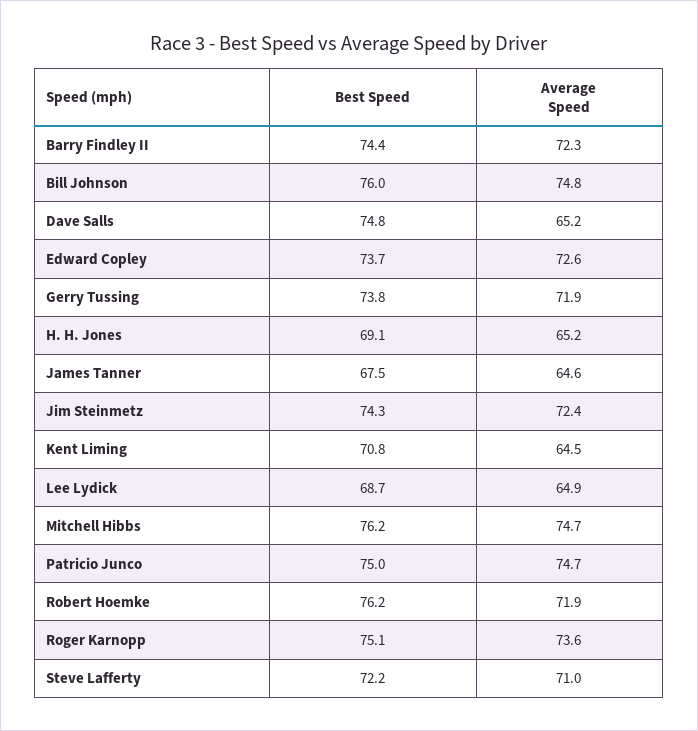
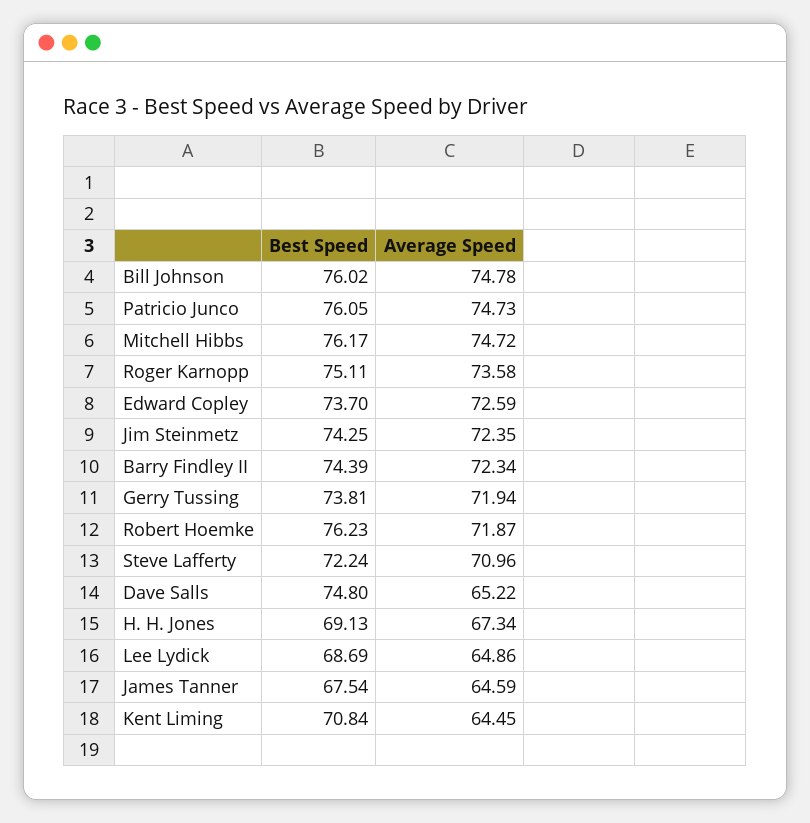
Average Speed, H. H. Jones: 65.2 -> 67.34
Best Speed, Patricio Junco: 75 -> 76.05

